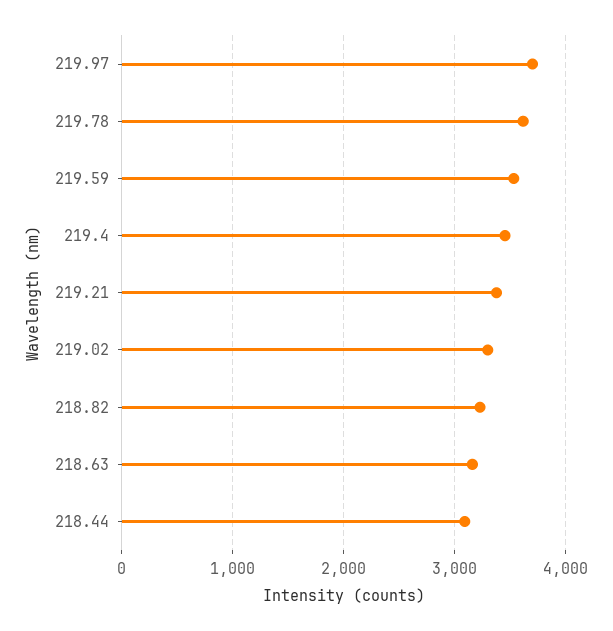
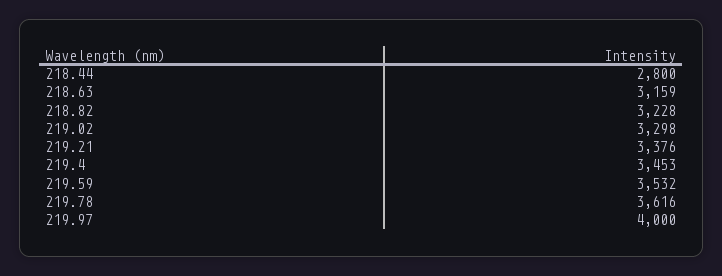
219.97: 3700 -> 4000
218.44: 3100 -> 2800

